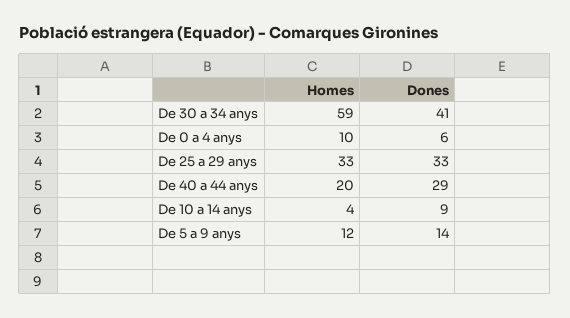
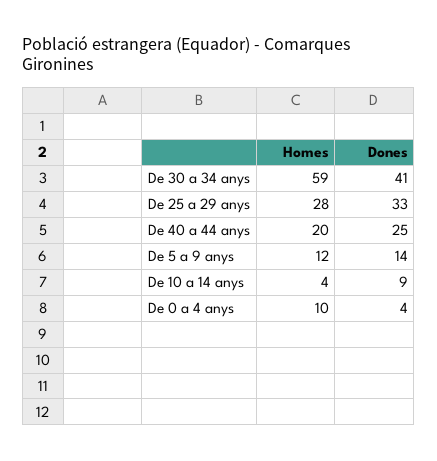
Dones, De 0 a 4 anys: 6 -> 4
Homes, De 25 a 29 anys: 33 -> 28
Dones, De 40 a 44 anys: 29 -> 25

